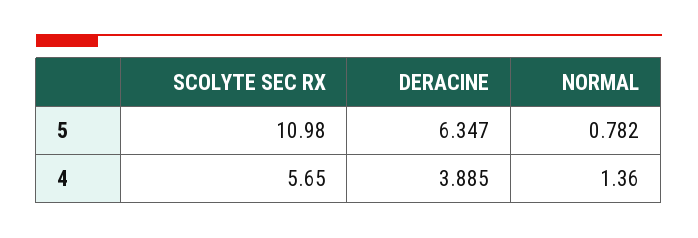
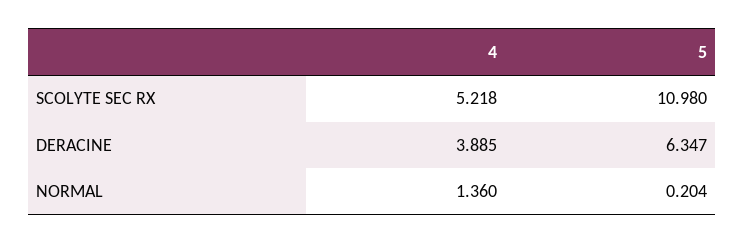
NORMAL, 5: 0.782 -> 0.204
SCOLYTE SEC RX, 4: 5.65 -> 5.218

